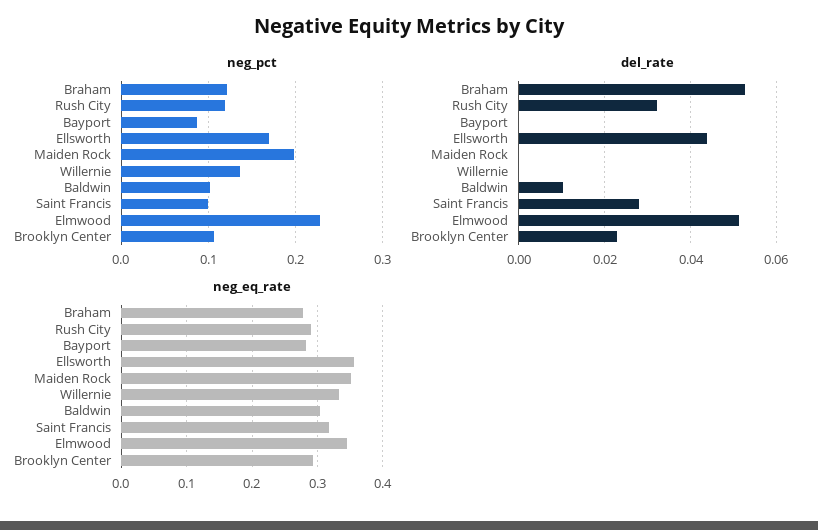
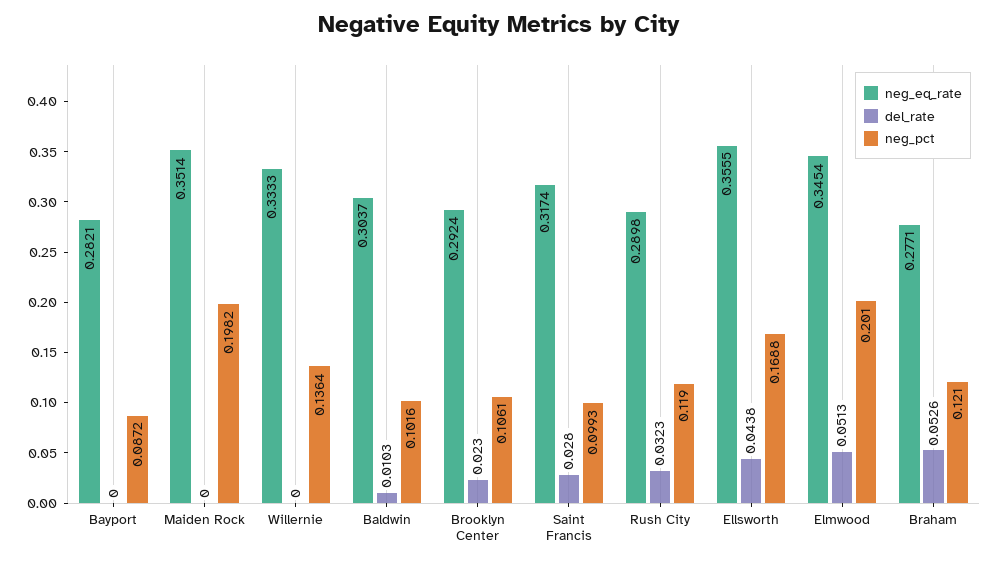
neg_pct, Elmwood: 0.23 -> 0.201

